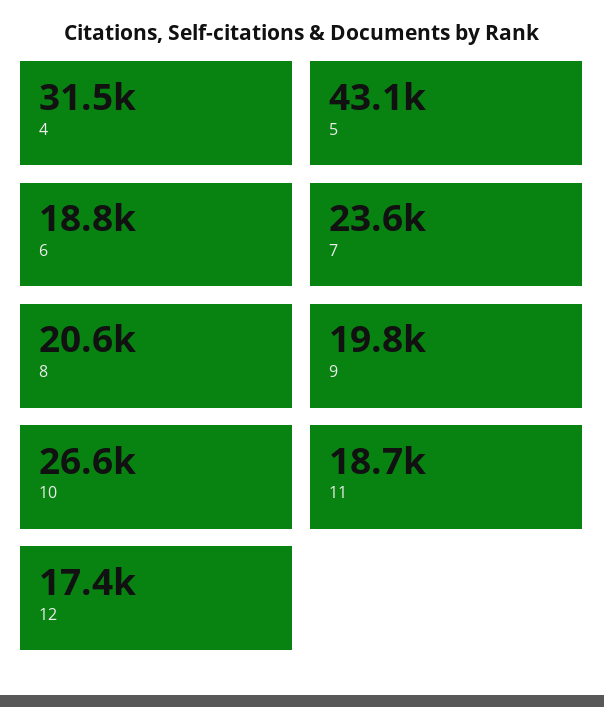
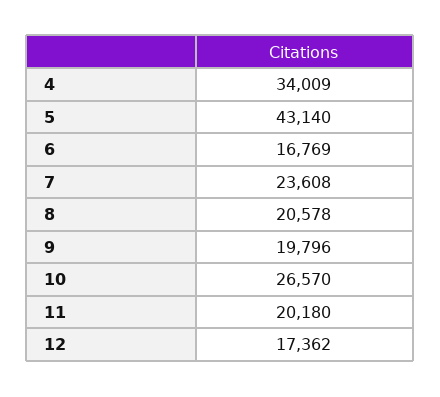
4: 31500 -> 34009
6: 18800 -> 16769
11: 18700 -> 20180

